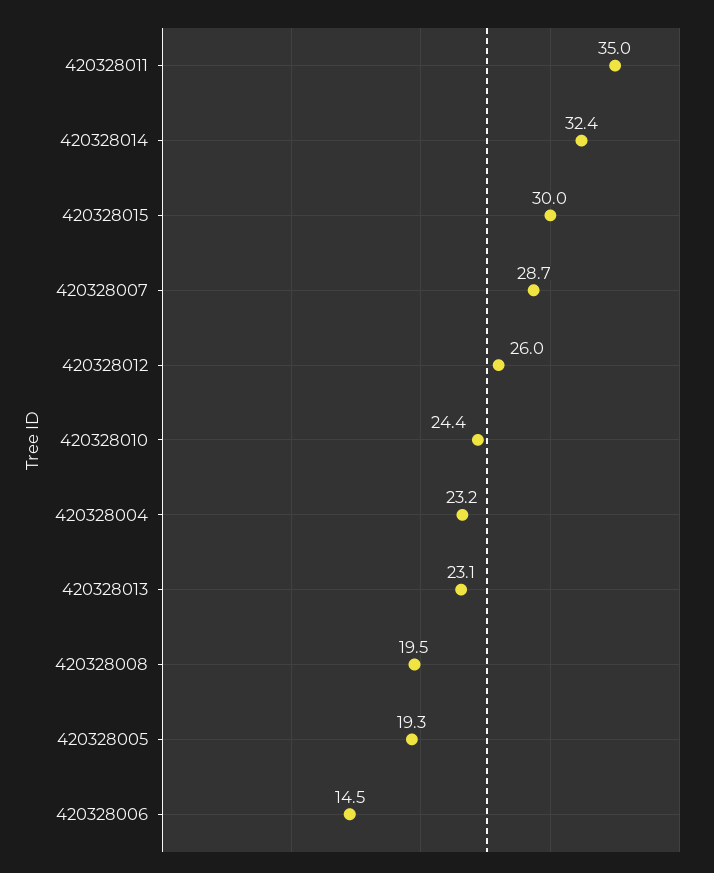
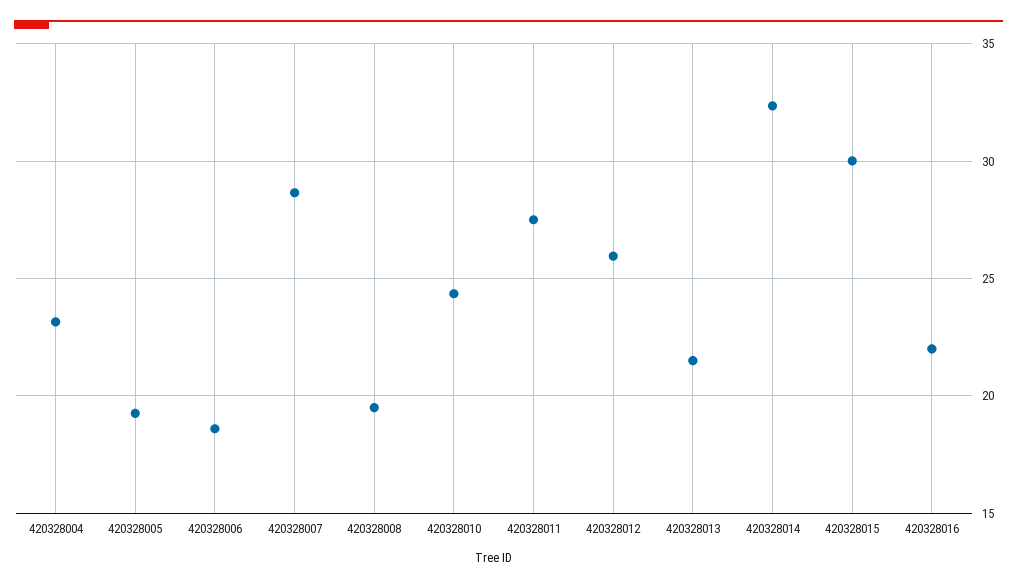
420328011: 35 -> 27.5
420328013: 23.1 -> 21.5
420328006: 14.5 -> 18.5
420328016: none -> 22

